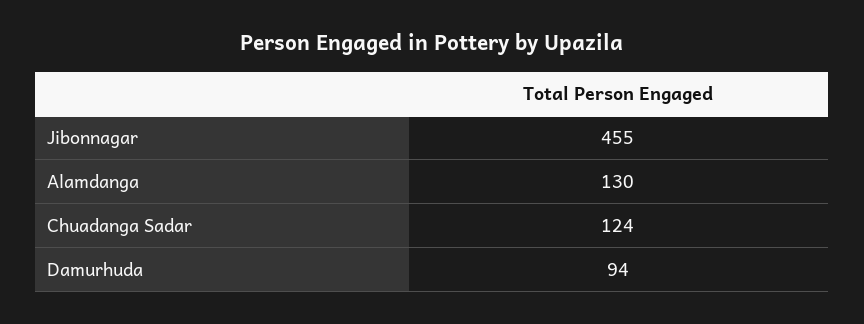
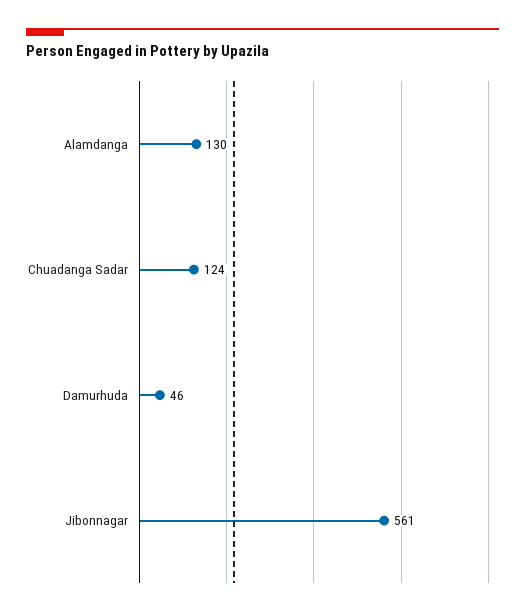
Jibonnagar: 455 -> 561
Damurhuda: 94 -> 46

